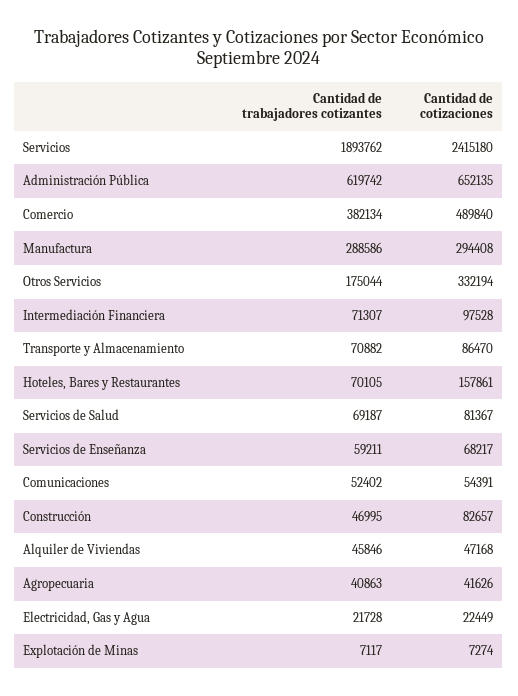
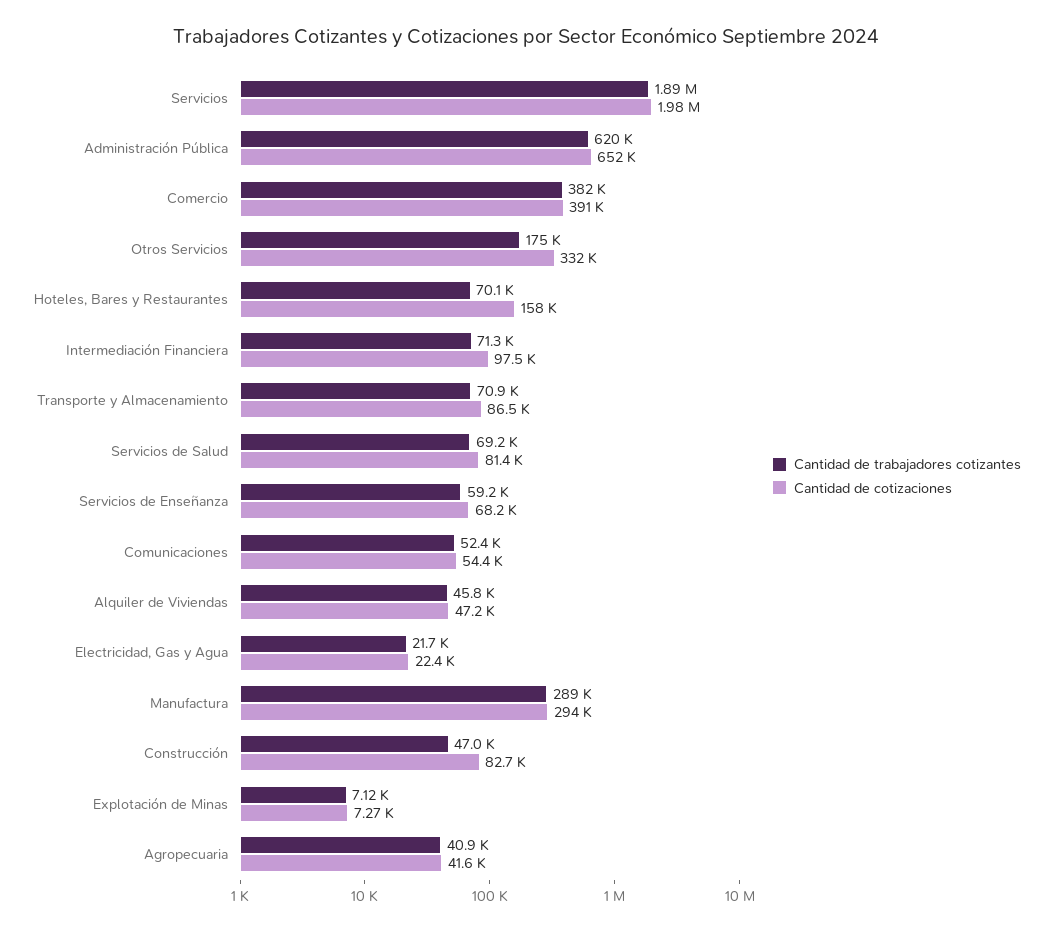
Cantidad de cotizaciones, Servicios: 2415180 -> 1980000
Cantidad de cotizaciones, Comercio: 489840 -> 391000

